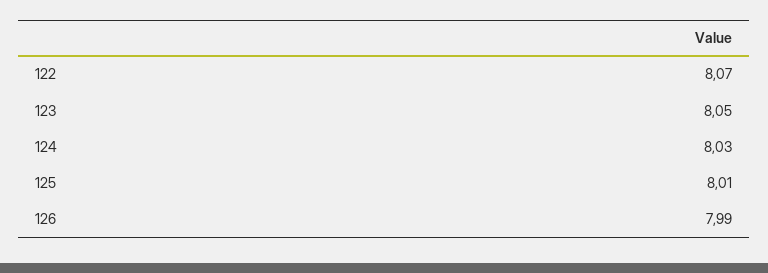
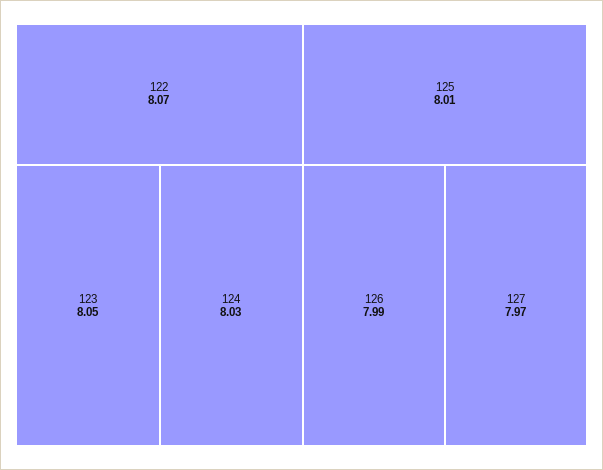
127: none -> 7.97

